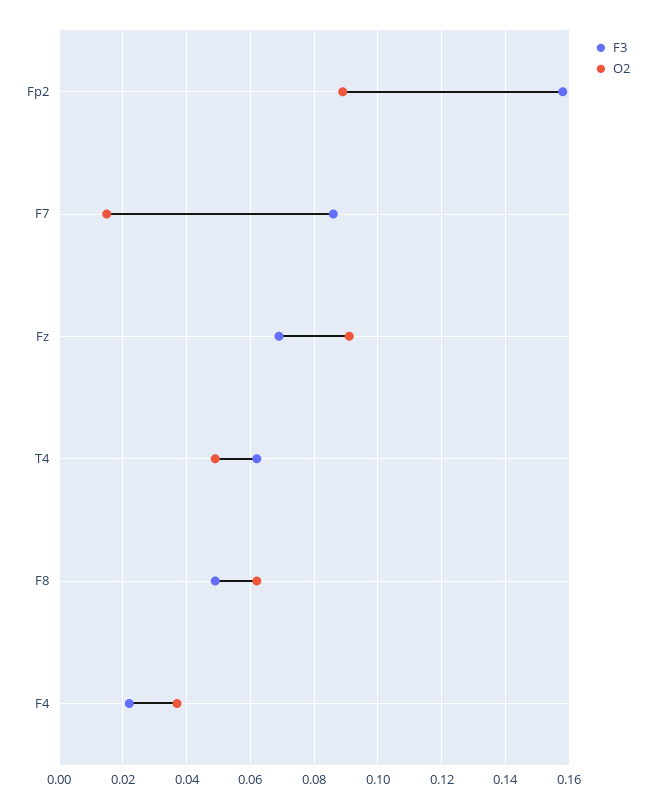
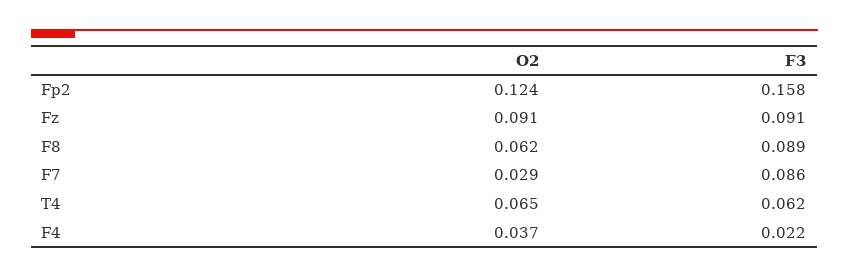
O2, Fp2: 0.09 -> 0.124
O2, F7: 0.015 -> 0.029
F3, Fz: 0.07 -> 0.091
O2, T4: 0.05 -> 0.065
F3, F8: 0.05 -> 0.089

